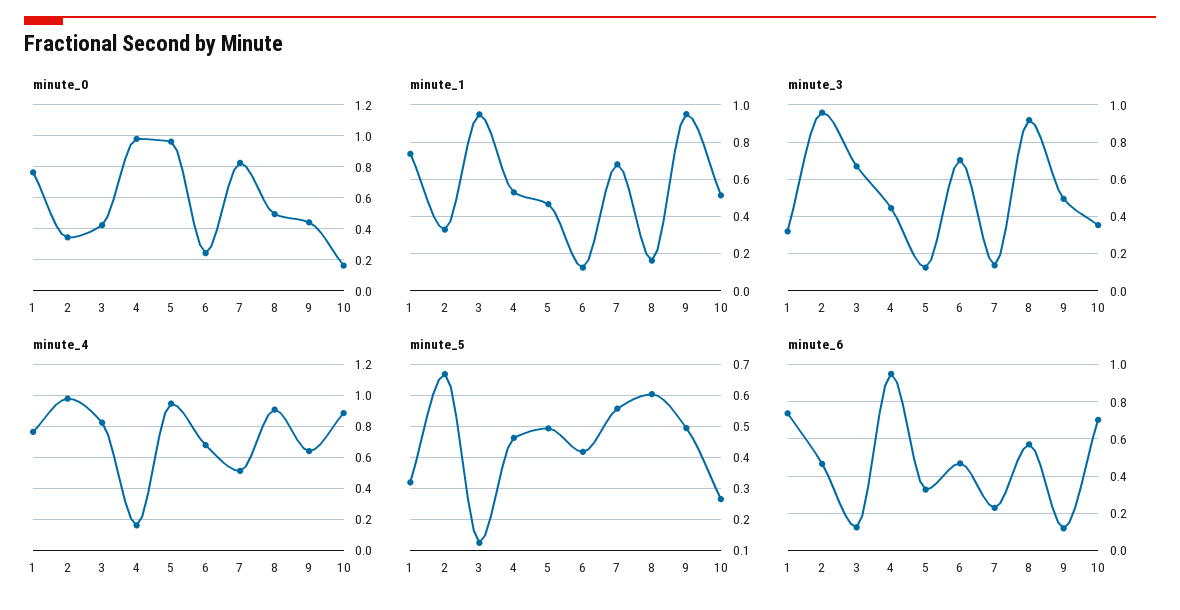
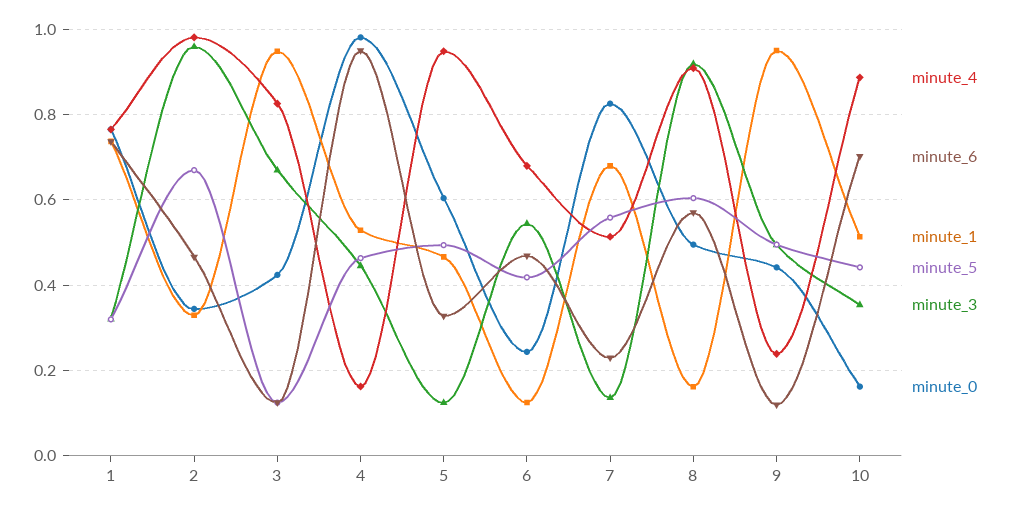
minute_0, 5: 0.95 -> 0.6
minute_3, 6: 0.7 -> 0.54
minute_4, 9: 0.65 -> 0.24
minute_5, 10: 0.26 -> 0.44

